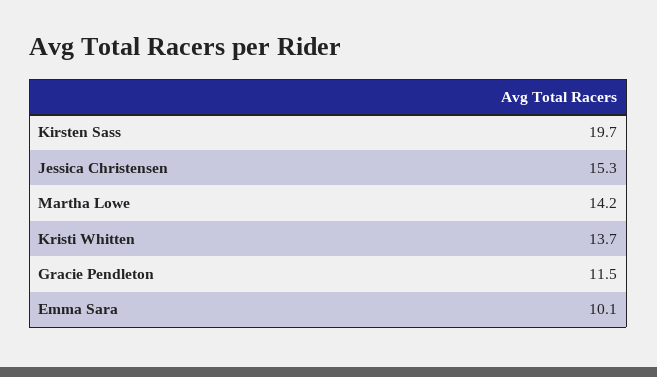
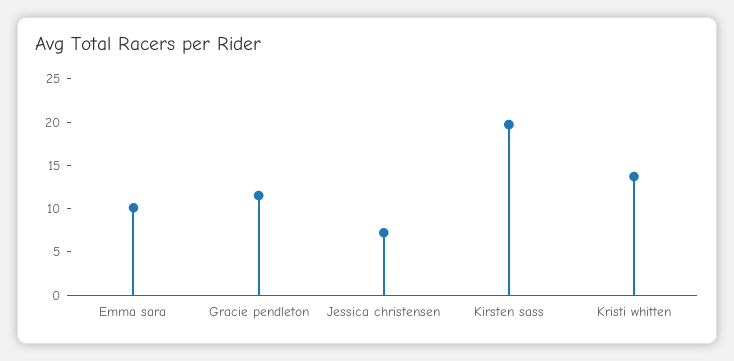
Jessica Christensen: 15.3 -> 7
Martha Lowe: 14.2 -> none

